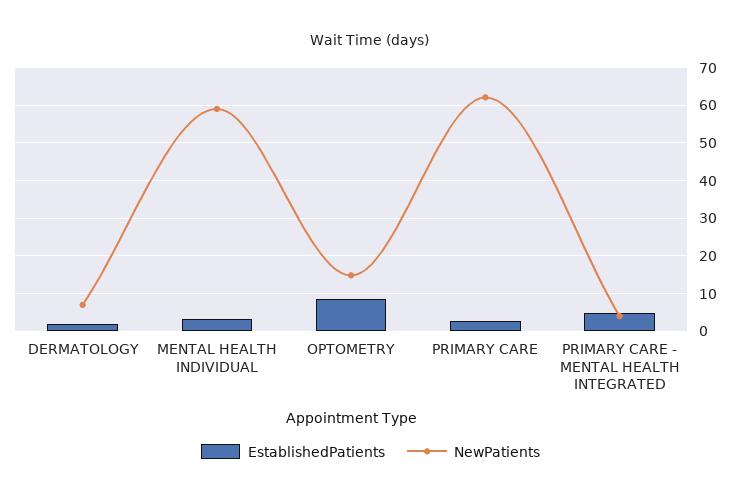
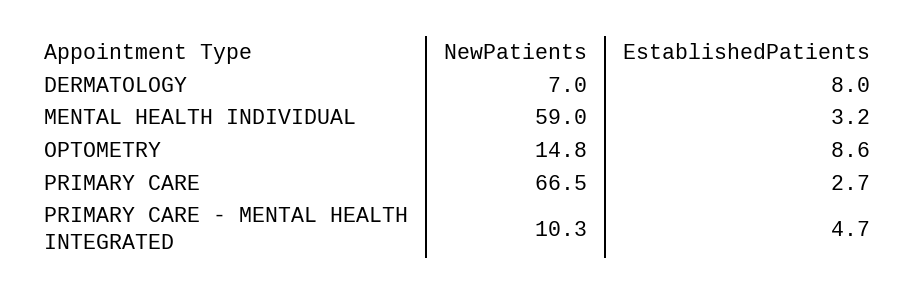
EstablishedPatients, DERMATOLOGY: 2 -> 8
NewPatients, PRIMARY CARE: 62 -> 66.5
NewPatients, PRIMARY CARE - MENTAL HEALTH INTEGRATED: 4 -> 10.3

